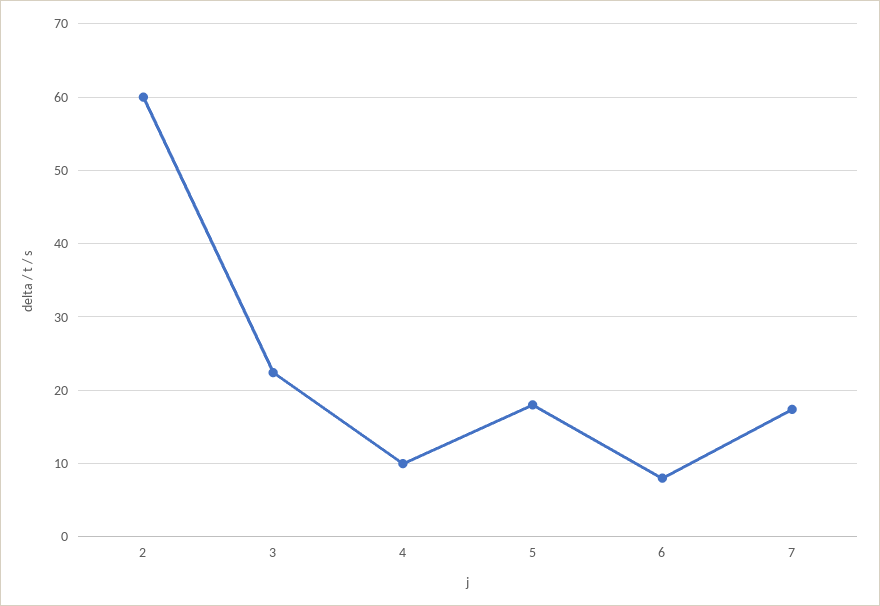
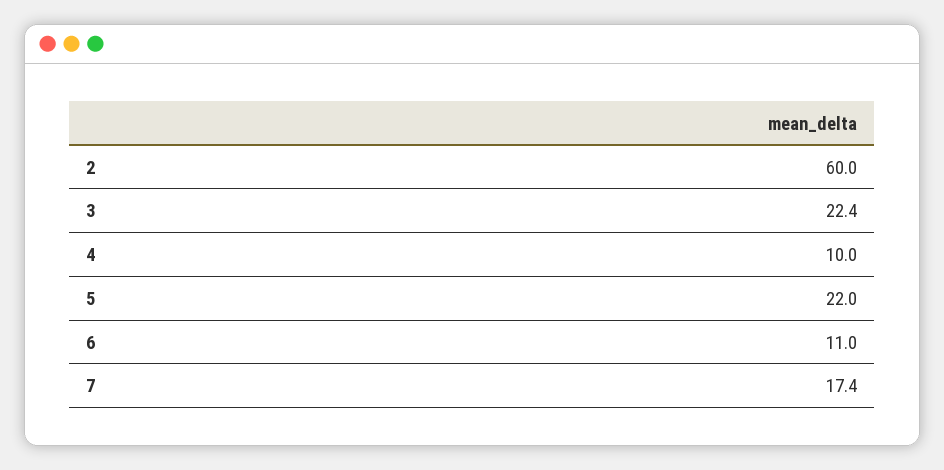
5: 18 -> 22
6: 8 -> 11

